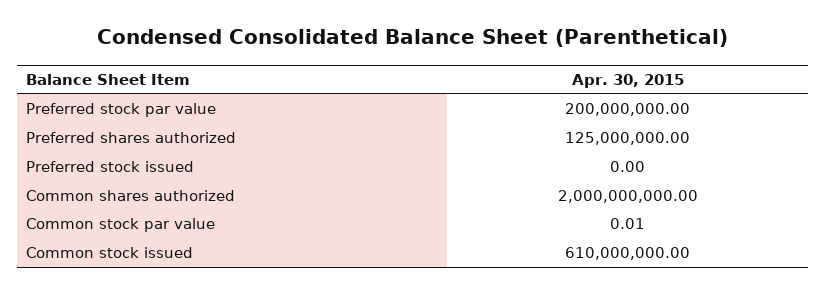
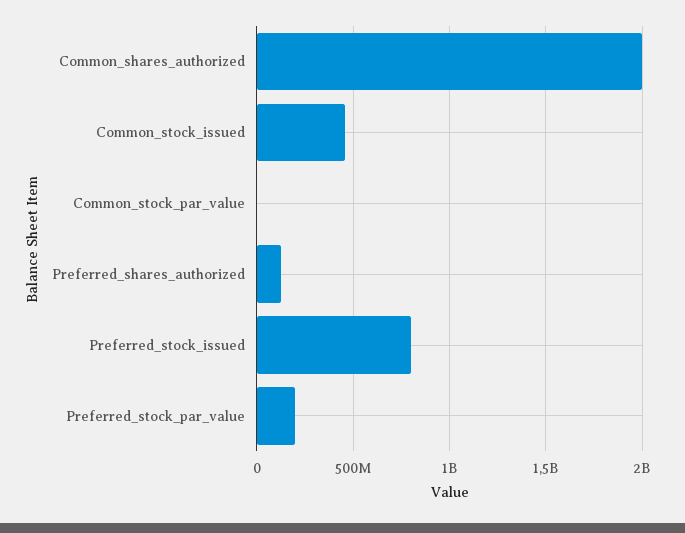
Preferred stock issued: 0 -> 800000000
Common stock issued: 610000000 -> 450000000

